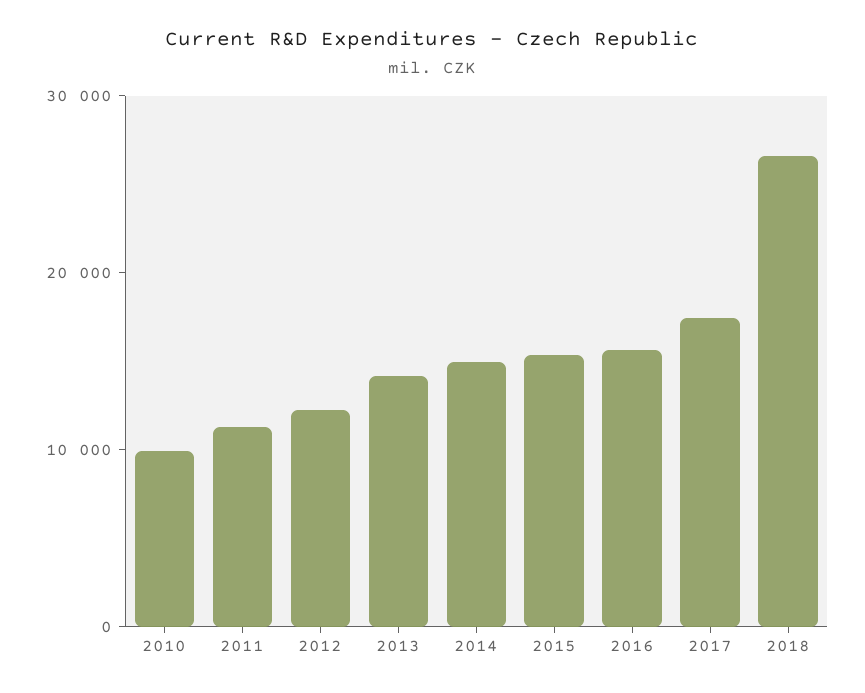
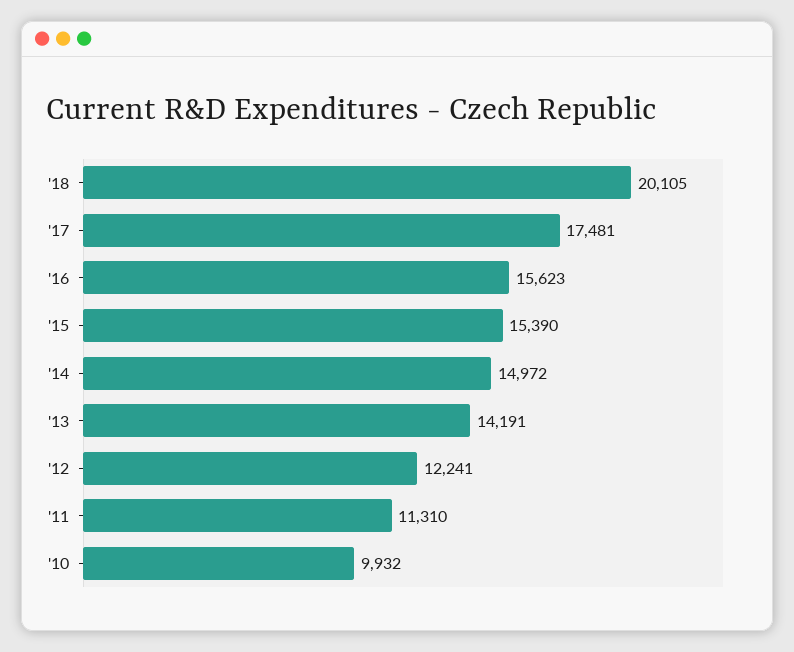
2018: 26000 -> 20105

